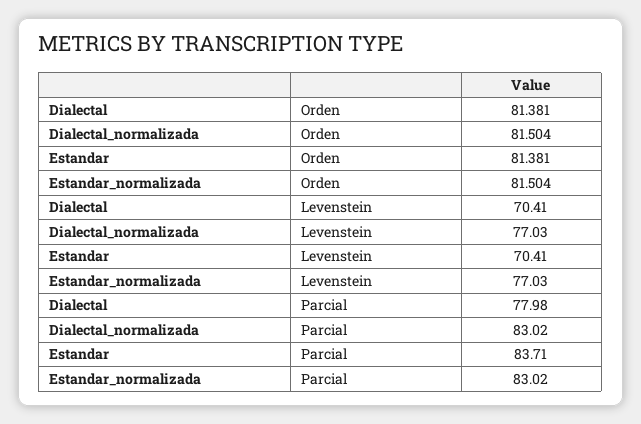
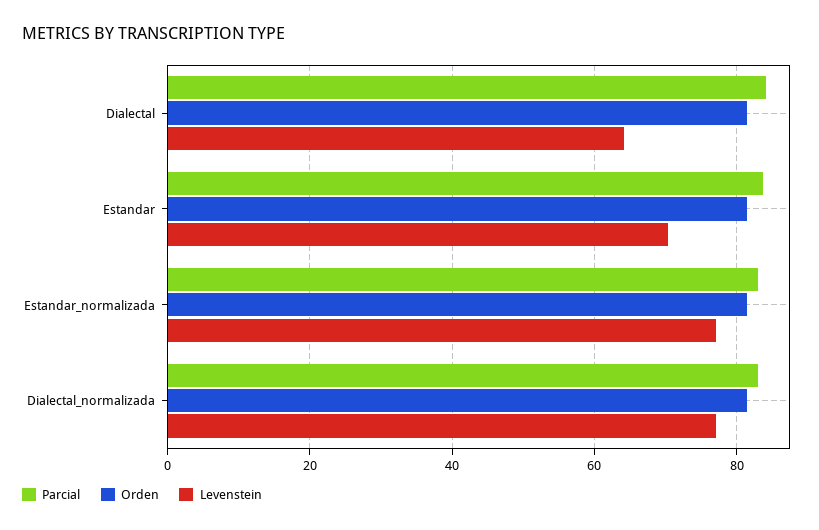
Levenstein, Dialectal: 70.41 -> 64
Parcial, Dialectal: 77.98 -> 84

